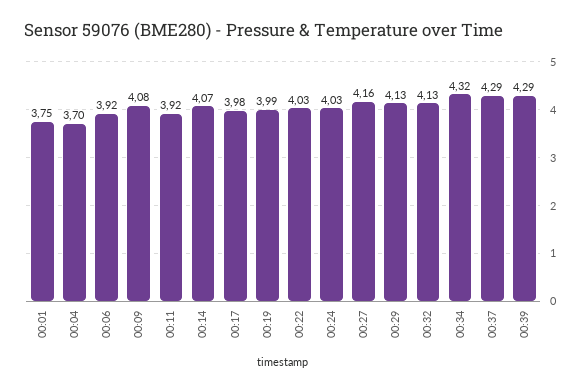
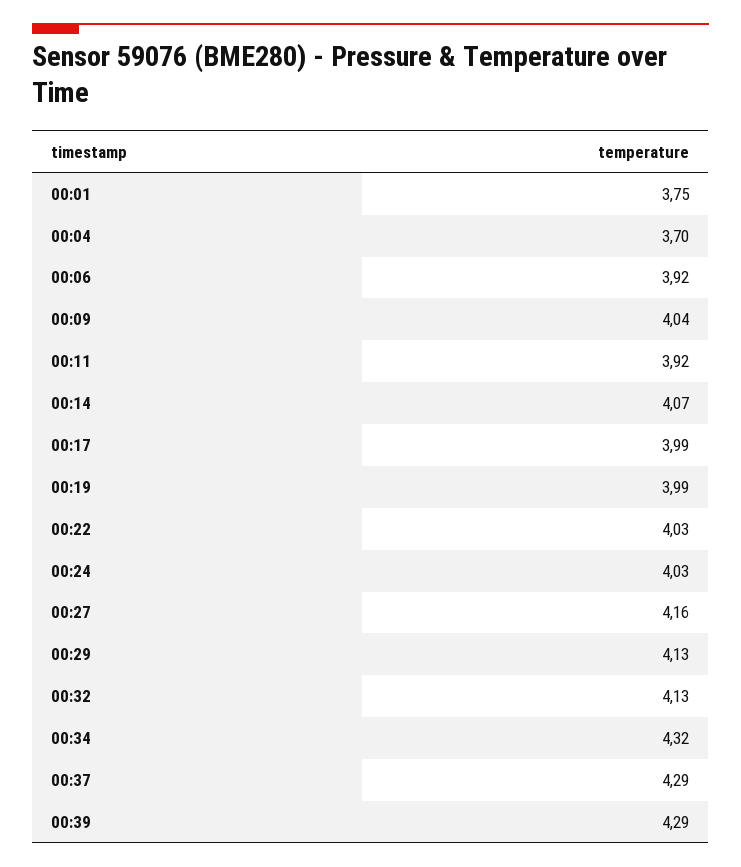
00:09: 4.08 -> 4.04
00:17: 3.98 -> 3.99

